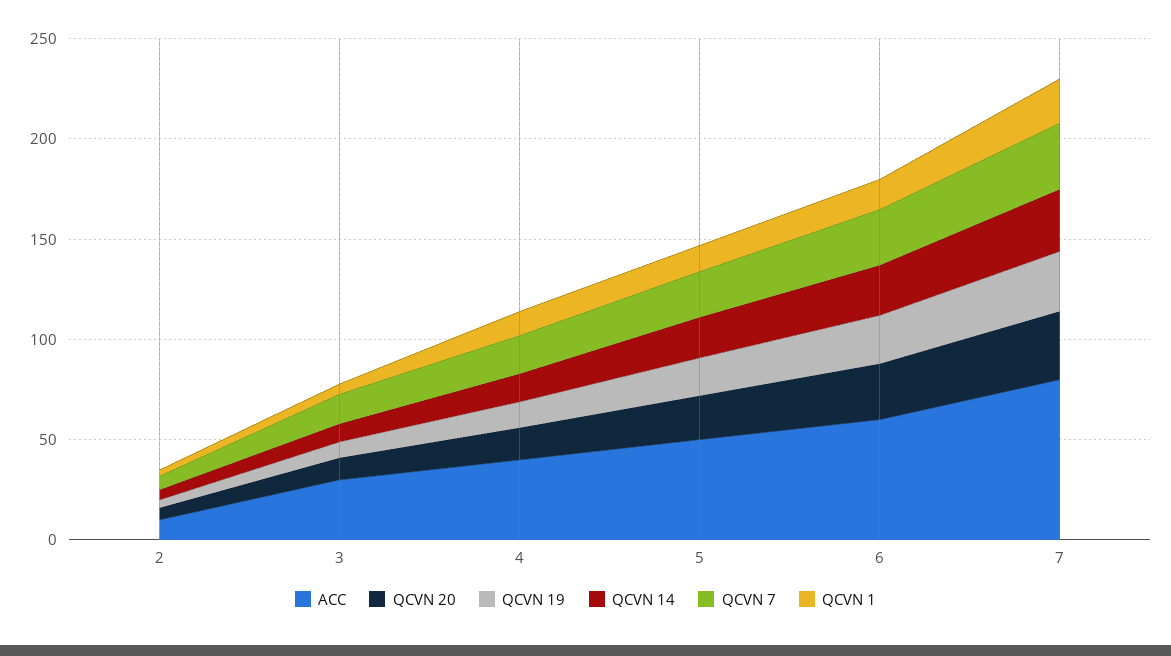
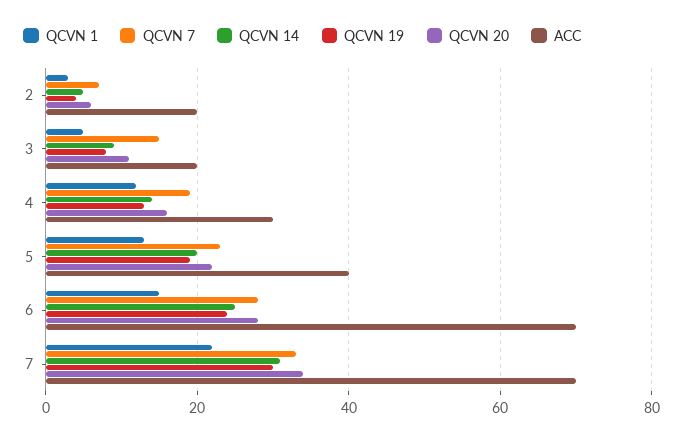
ACC, 2: 10 -> 20
ACC, 3: 30 -> 20
ACC, 4: 40 -> 30
ACC, 5: 50 -> 40
ACC, 6: 60 -> 70
ACC, 7: 80 -> 70

